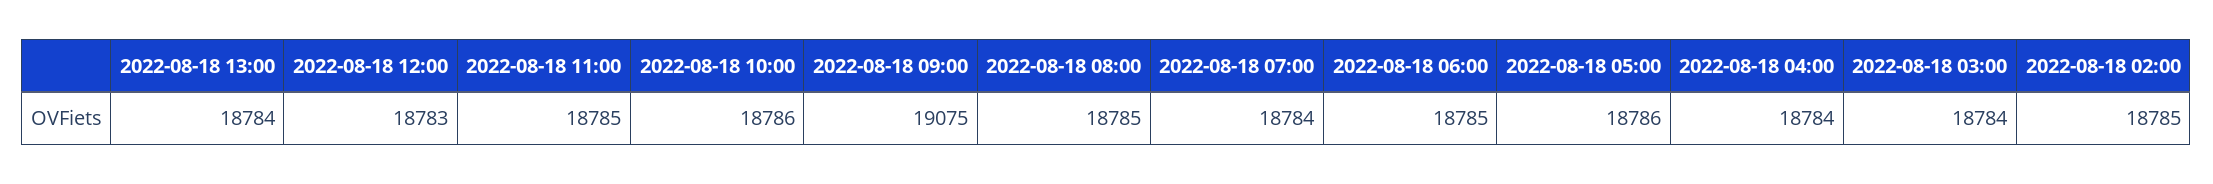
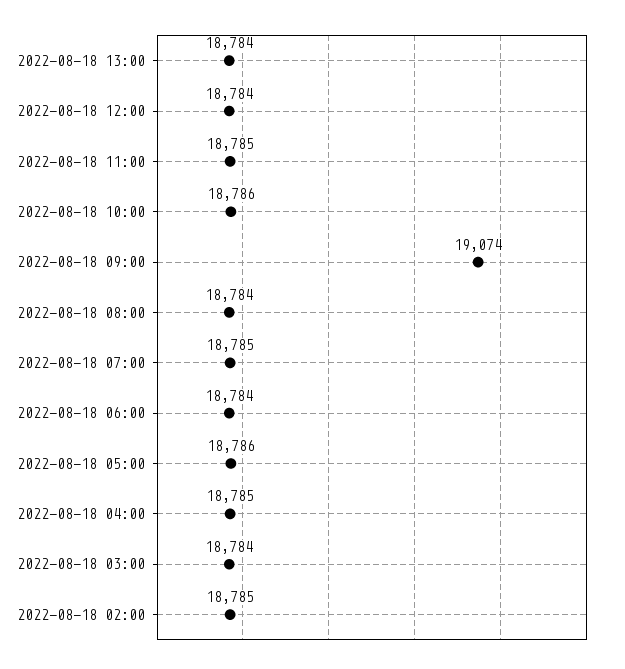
2022-08-18 12:00: 18783 -> 18784
2022-08-18 09:00: 19075 -> 19074
2022-08-18 08:00: 18785 -> 18784
2022-08-18 07:00: 18784 -> 18785
2022-08-18 06:00: 18785 -> 18784
2022-08-18 04:00: 18784 -> 18785

